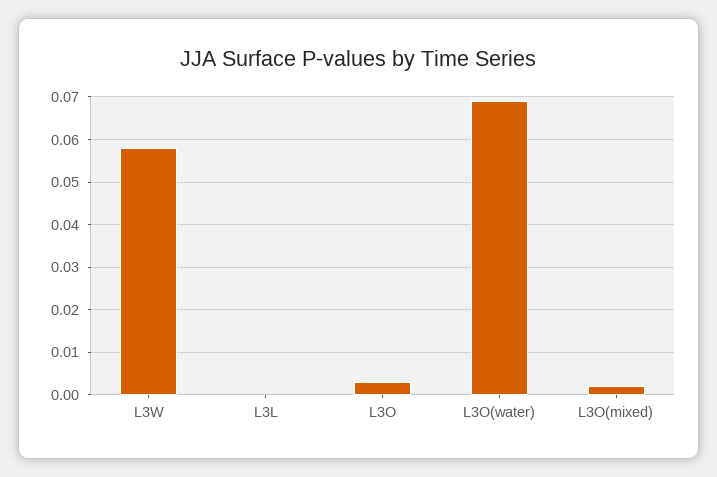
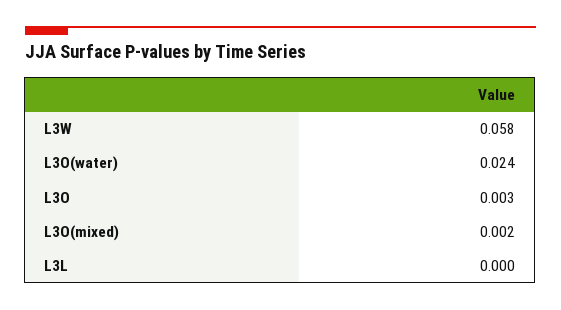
L3O(water): 0.07 -> 0.024

